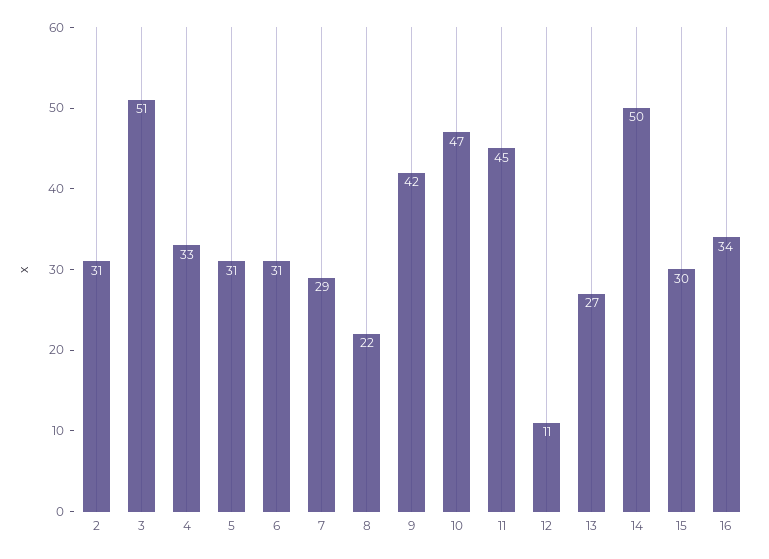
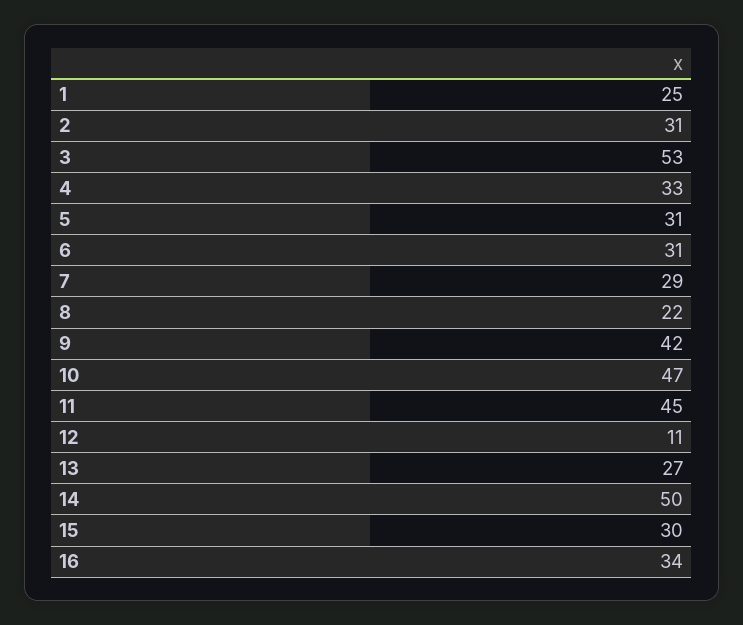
3: 51 -> 53
1: none -> 25

